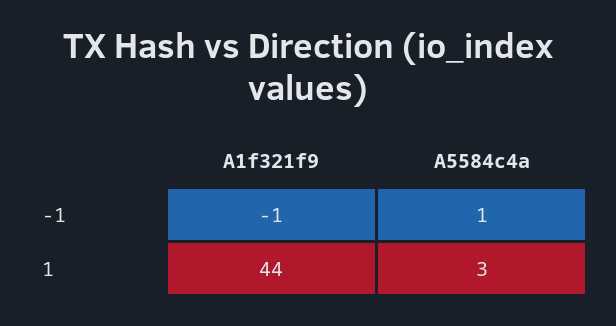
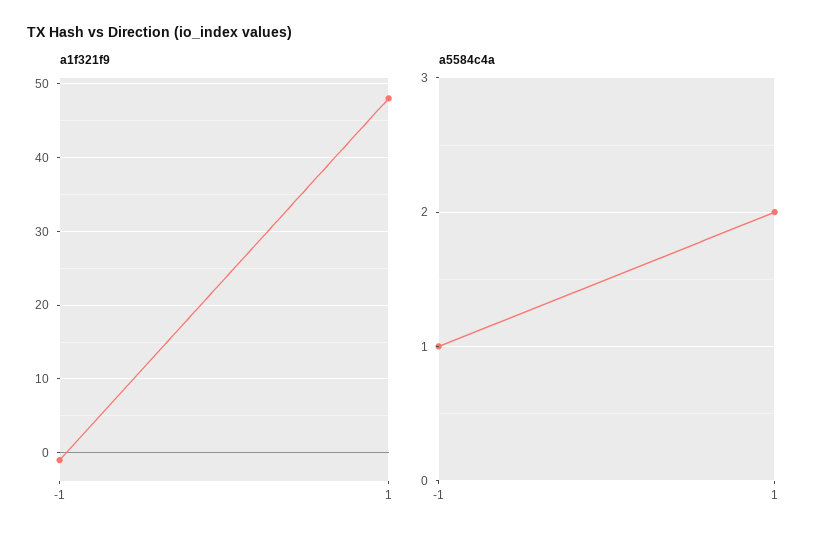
A1f321f9, 1: 44 -> 48
A5584c4a, 1: 3 -> 2

